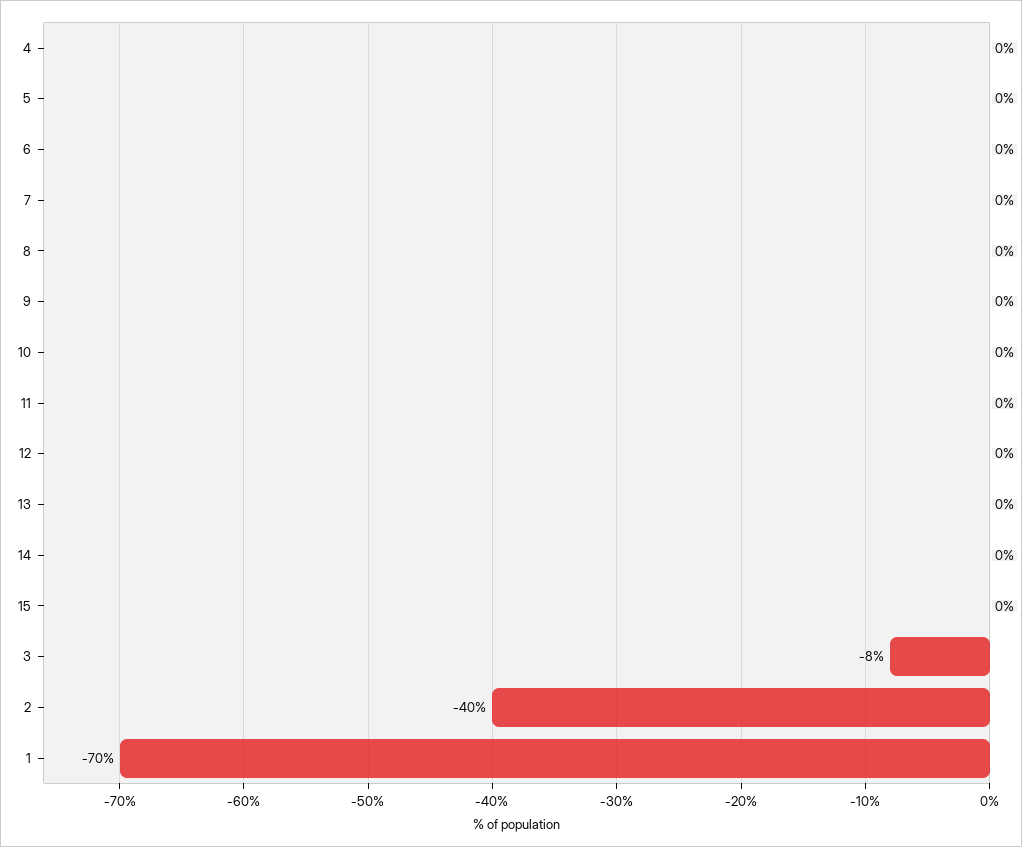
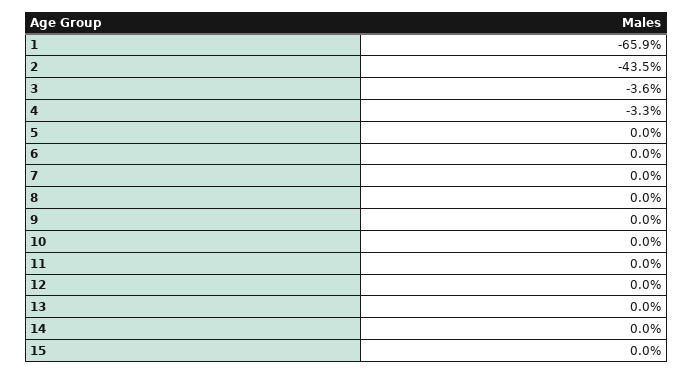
4: 0 -> -3.3
3: -8 -> -3.6
2: -40 -> -43.5
1: -70 -> -65.9

